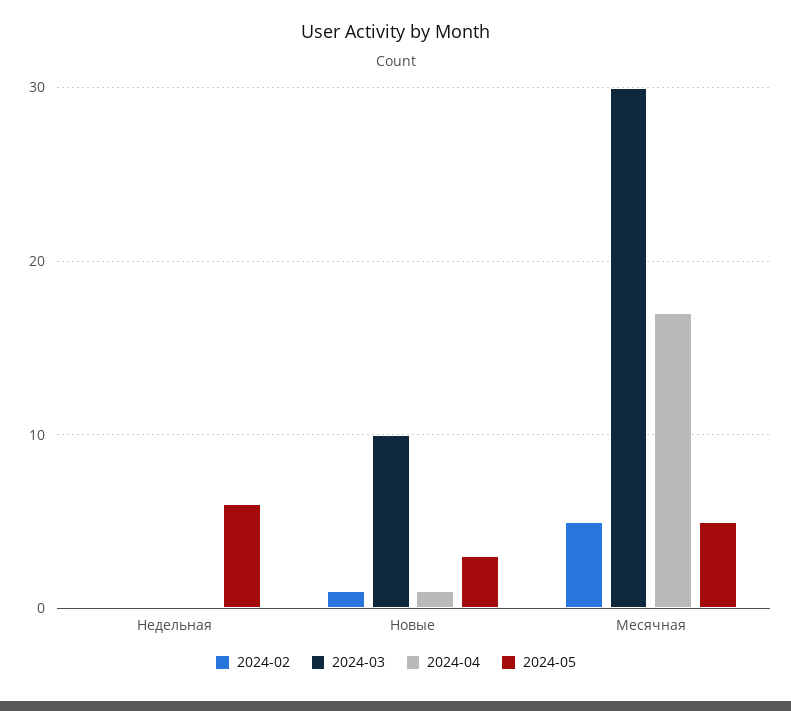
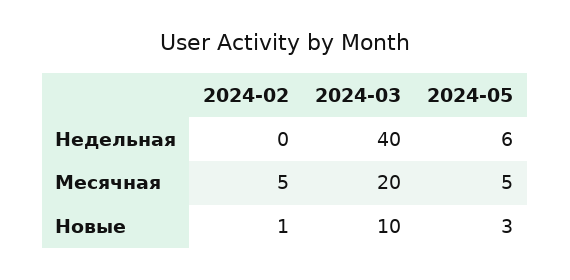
2024-03, Недельная: 0 -> 40
2024-04, Недельная: 0 -> none
2024-04, Новые: 1 -> none
2024-03, Месячная: 30 -> 20
2024-04, Месячная: 17 -> none

